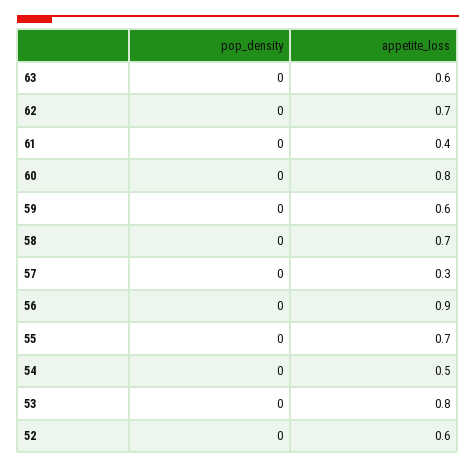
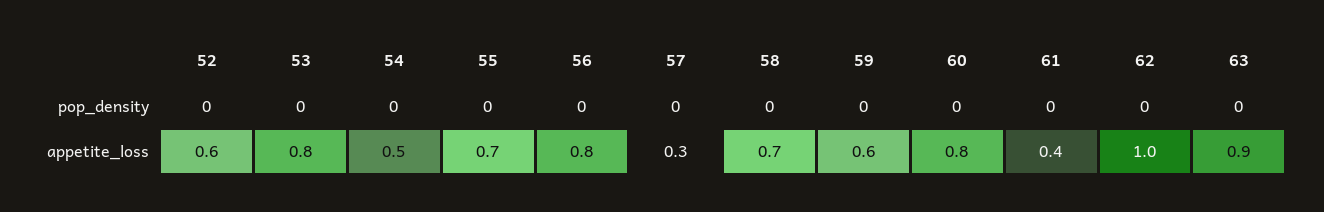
appetite_loss, 63: 0.6 -> 0.9
appetite_loss, 62: 0.7 -> 1
appetite_loss, 56: 0.9 -> 0.8

